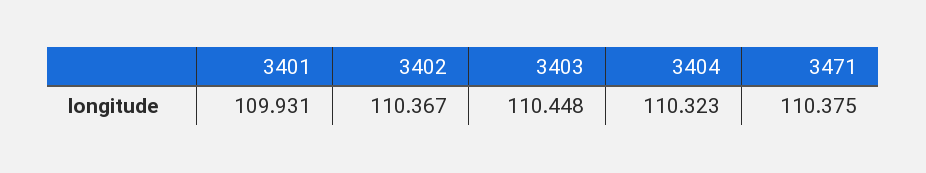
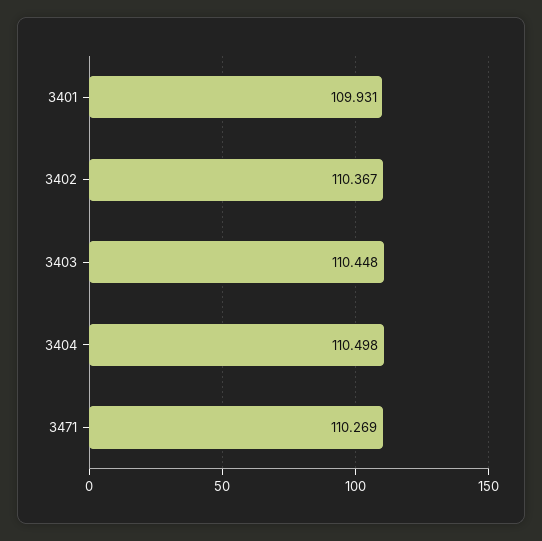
3404: 110.323 -> 110.498
3471: 110.375 -> 110.269

